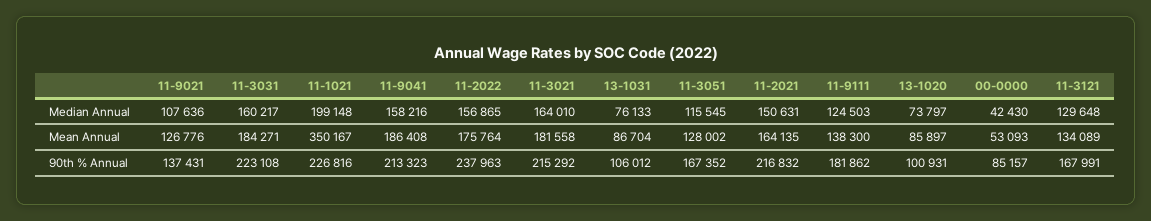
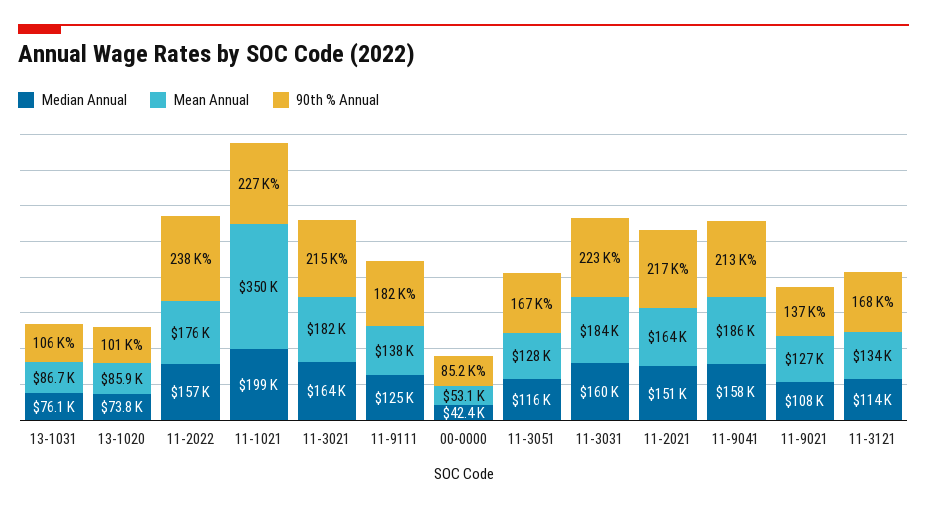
Median Annual, 11-3121: 129648 -> 114000

